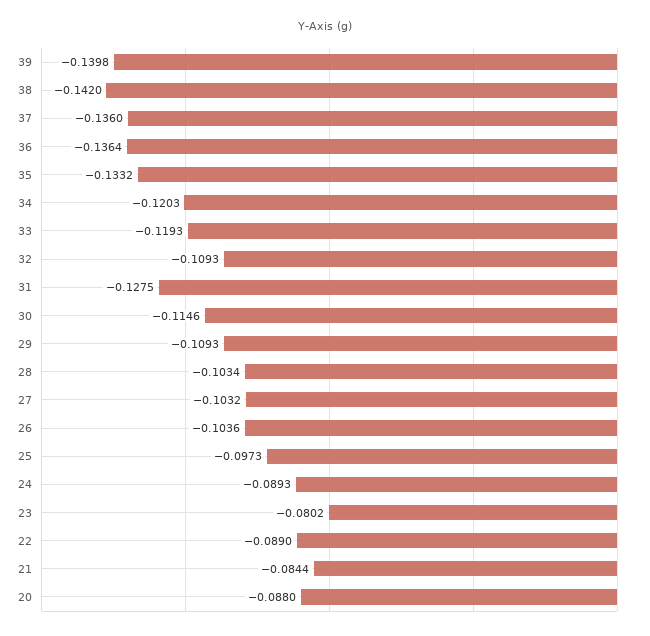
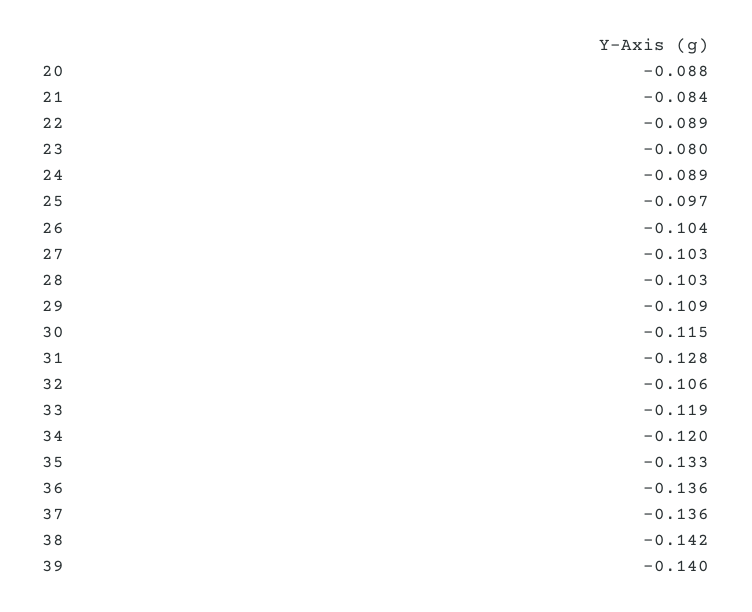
32: -0.1093 -> -0.106

